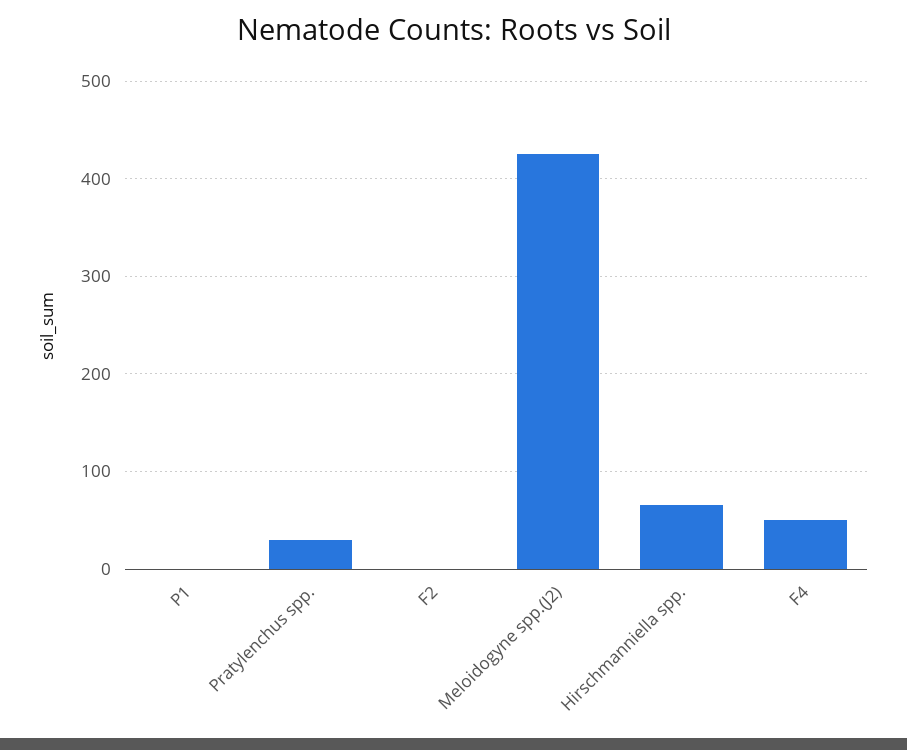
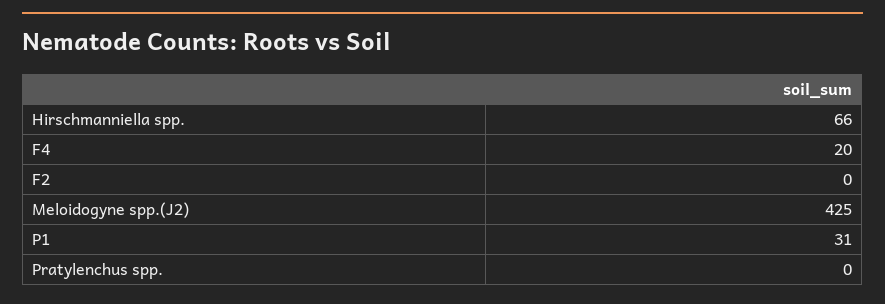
P1: 0 -> 31
Pratylenchus spp.: 30 -> 0
F4: 50 -> 20

